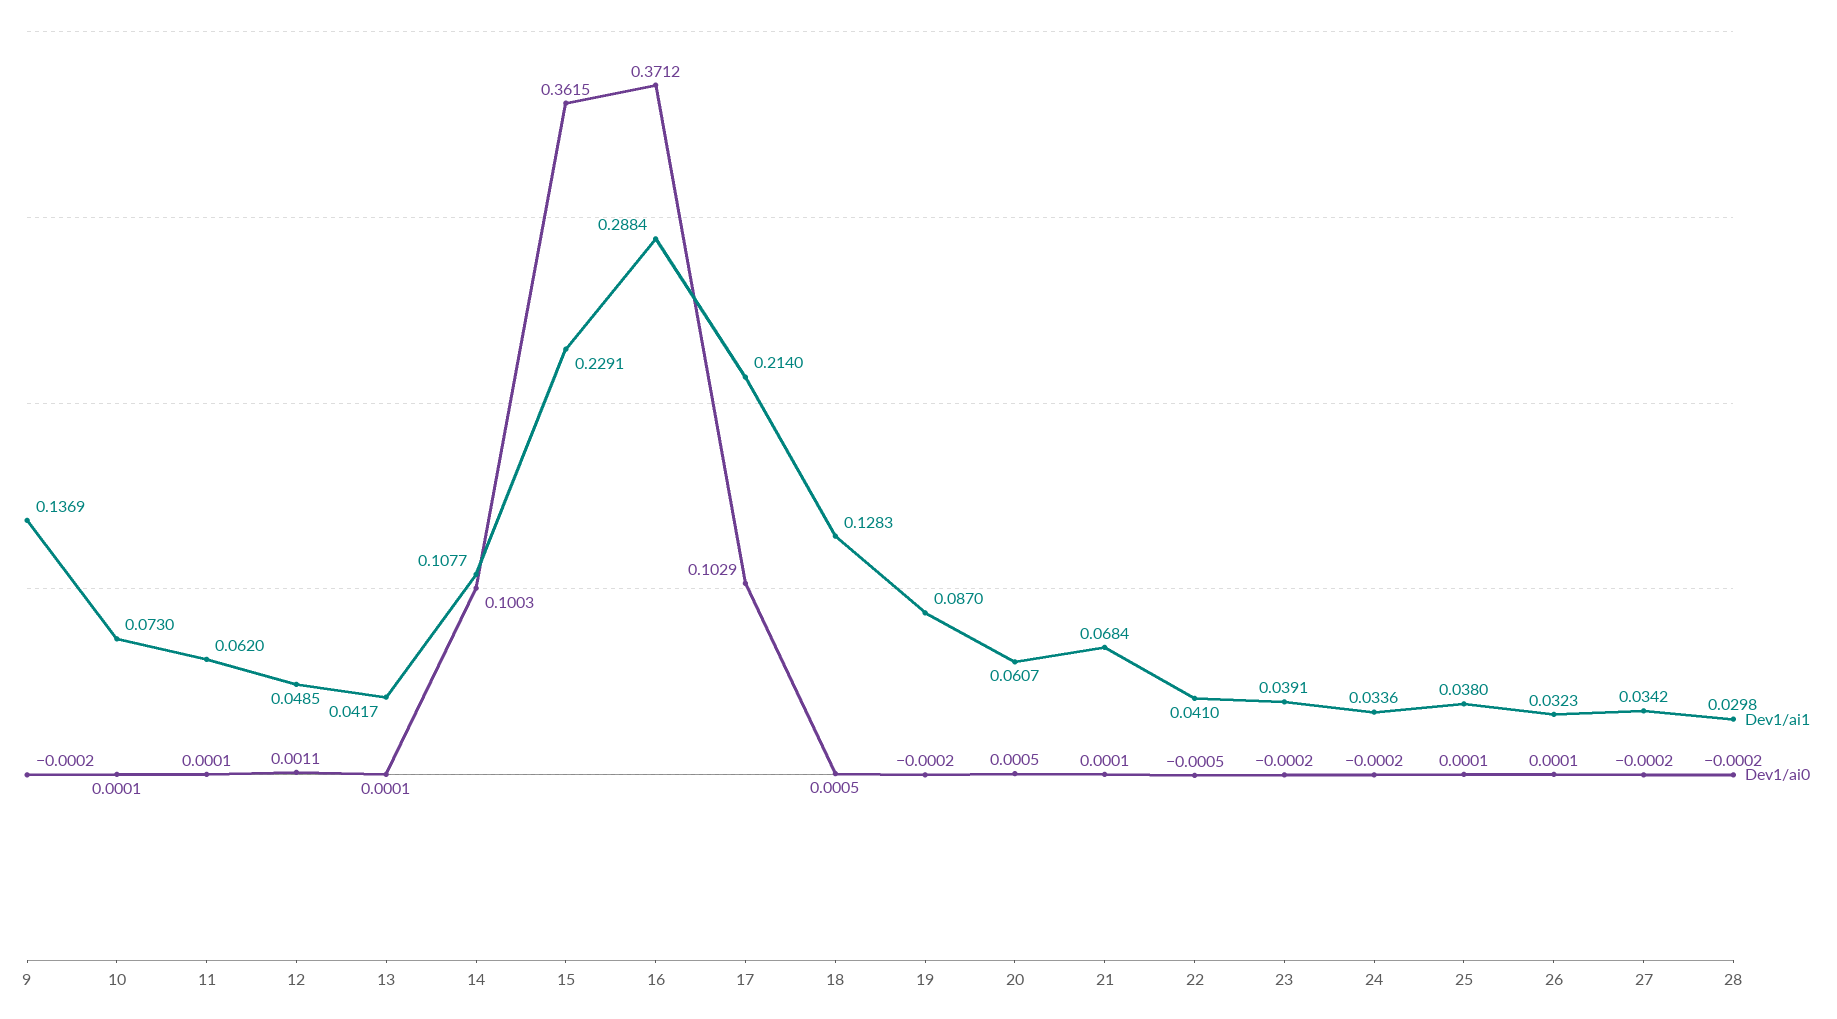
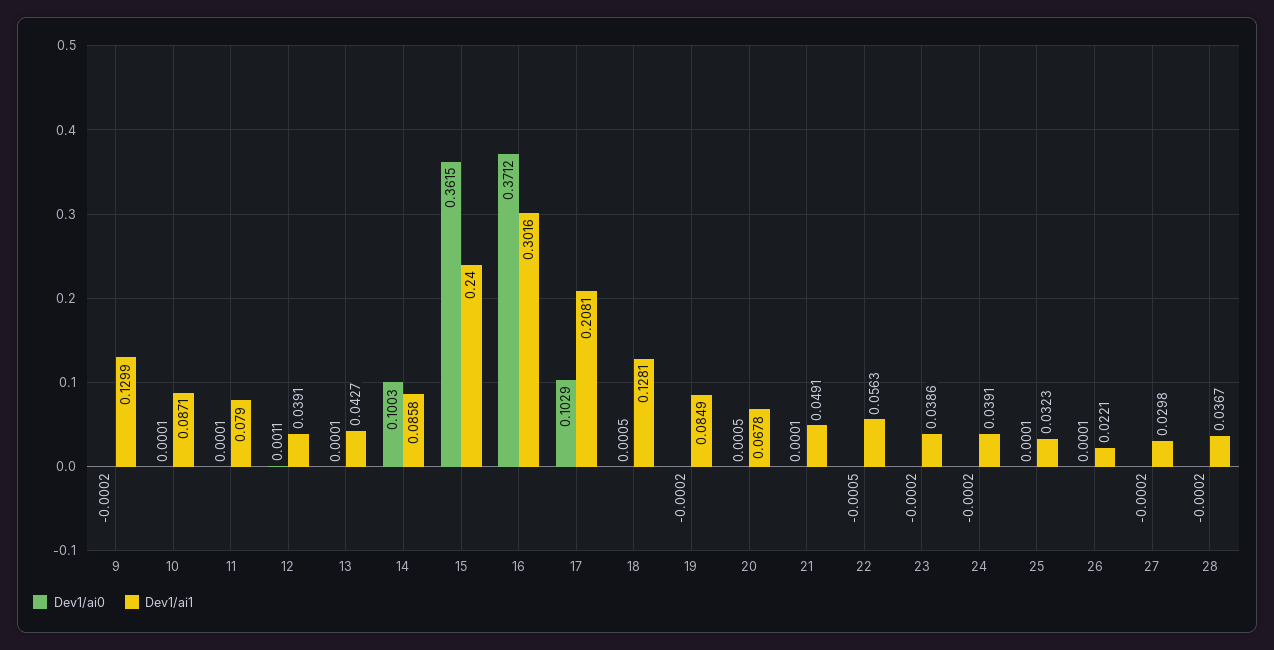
Dev1/ai1, 9: 0.1369 -> 0.1299
Dev1/ai1, 10: 0.073 -> 0.0871
Dev1/ai1, 11: 0.062 -> 0.079
Dev1/ai1, 12: 0.0485 -> 0.0391
Dev1/ai1, 13: 0.0417 -> 0.0427
Dev1/ai1, 14: 0.1077 -> 0.0858
Dev1/ai1, 15: 0.2291 -> 0.24
Dev1/ai1, 16: 0.2884 -> 0.3016
Dev1/ai1, 17: 0.214 -> 0.2081
Dev1/ai1, 18: 0.1283 -> 0.1281
Dev1/ai1, 19: 0.087 -> 0.0849
Dev1/ai1, 20: 0.0607 -> 0.0678
Dev1/ai1, 21: 0.0684 -> 0.0491
Dev1/ai1, 22: 0.041 -> 0.0563
Dev1/ai1, 23: 0.0391 -> 0.0386
Dev1/ai1, 24: 0.0336 -> 0.0391
Dev1/ai1, 25: 0.038 -> 0.0323
Dev1/ai1, 26: 0.0323 -> 0.0221
Dev1/ai1, 27: 0.0342 -> 0.0298
Dev1/ai1, 28: 0.0298 -> 0.0367

